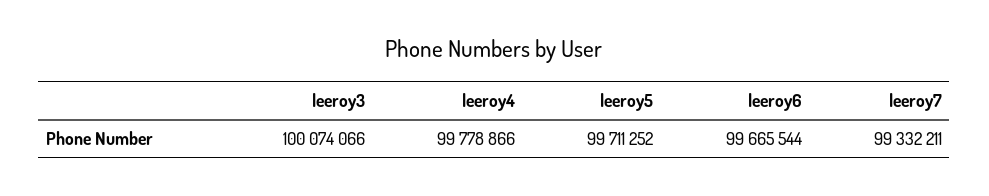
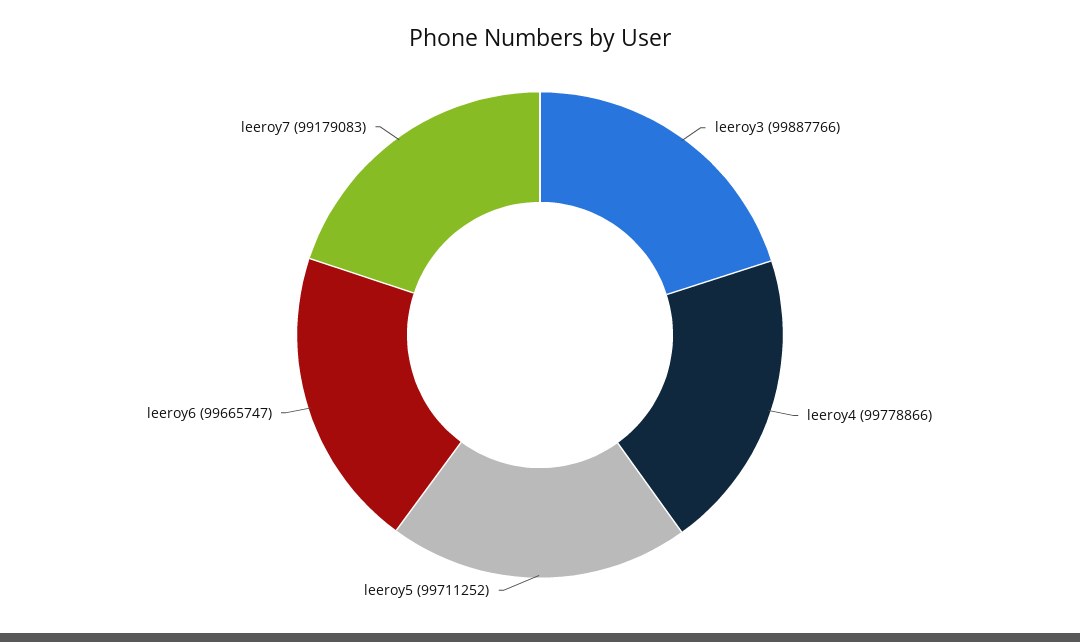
leeroy3: 100074066 -> 99887766
leeroy6: 99665544 -> 99665747
leeroy7: 99332211 -> 99179083

